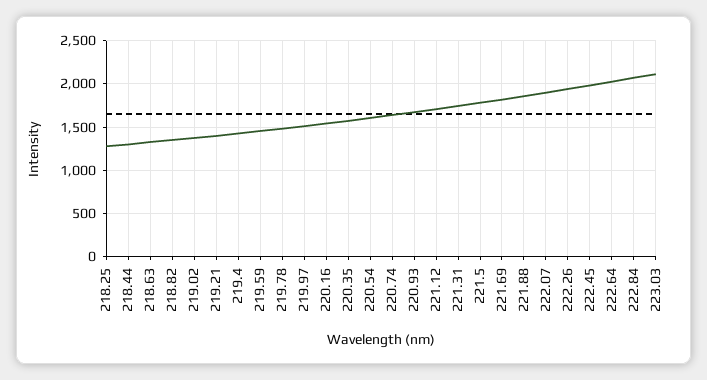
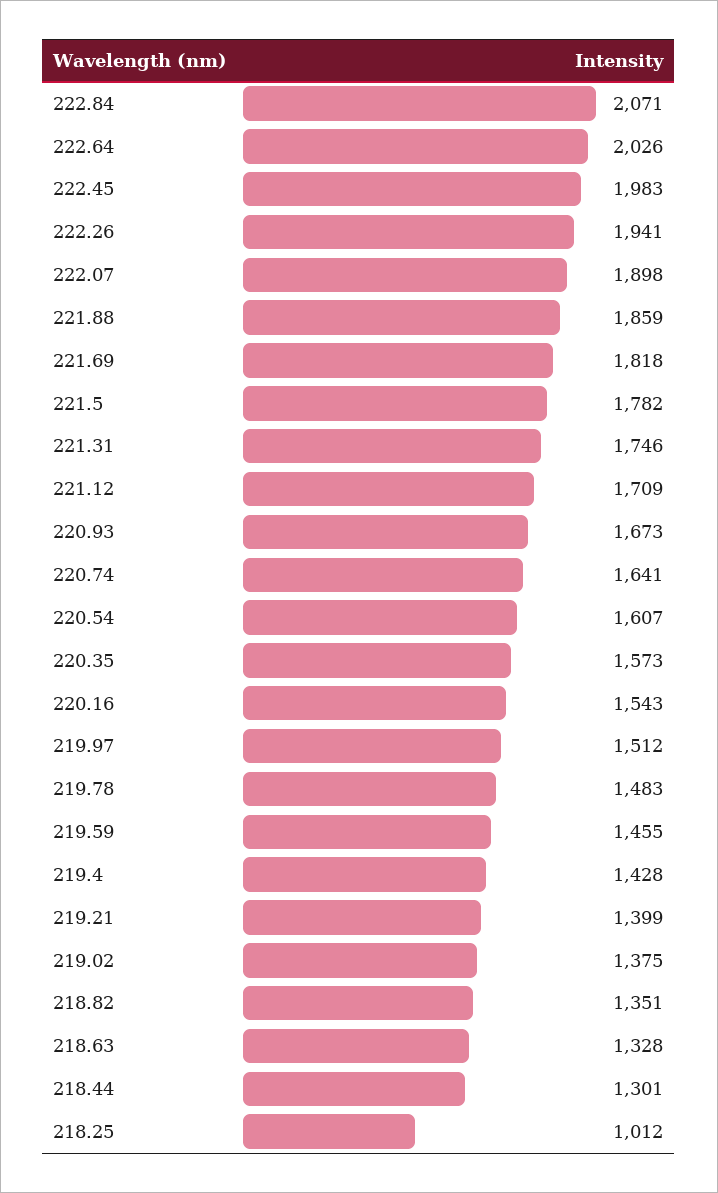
218.25: 1300 -> 1012
223.03: 2100 -> none

